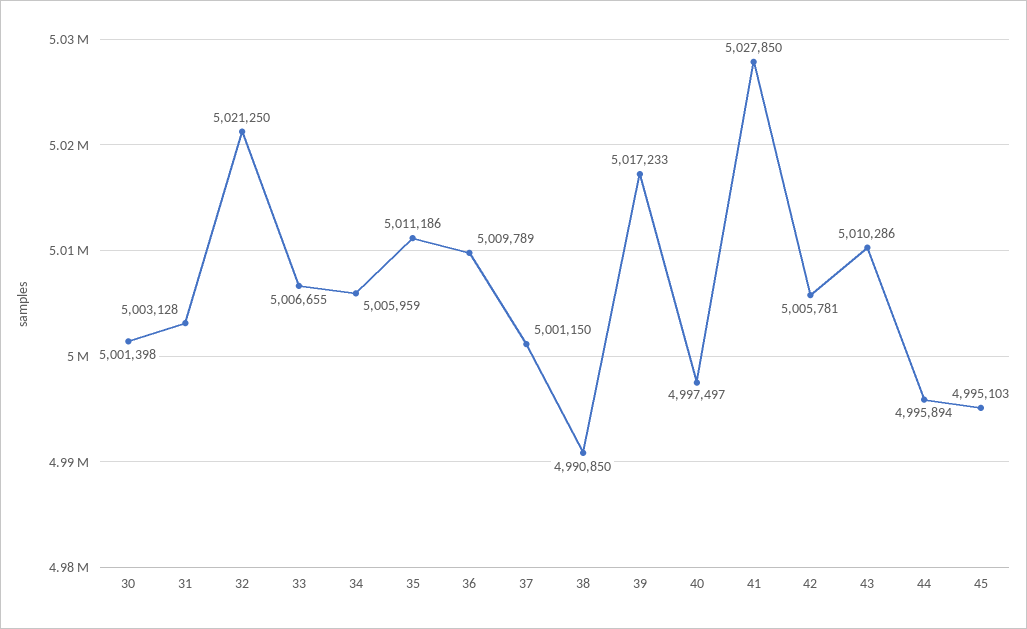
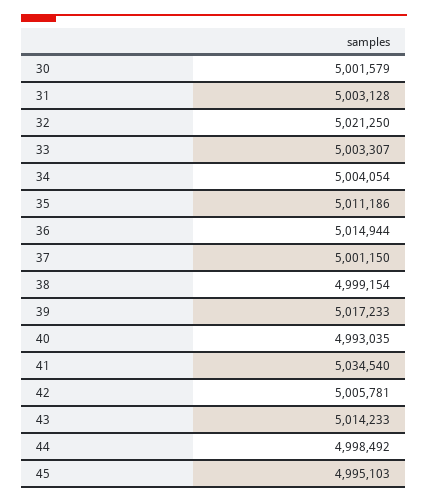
30: 5001398 -> 5001579
33: 5006655 -> 5003307
34: 5005959 -> 5004054
36: 5009789 -> 5014944
38: 4990850 -> 4999154
40: 4997497 -> 4993035
41: 5027850 -> 5034540
43: 5010286 -> 5014233
44: 4995894 -> 4998492

